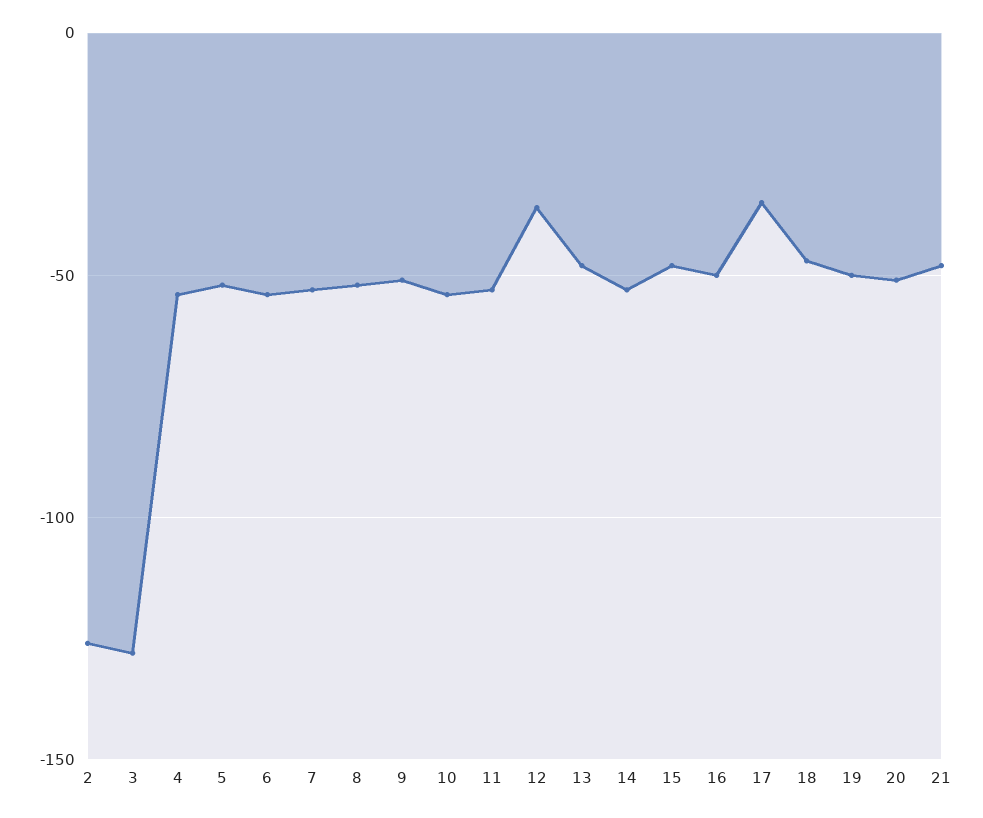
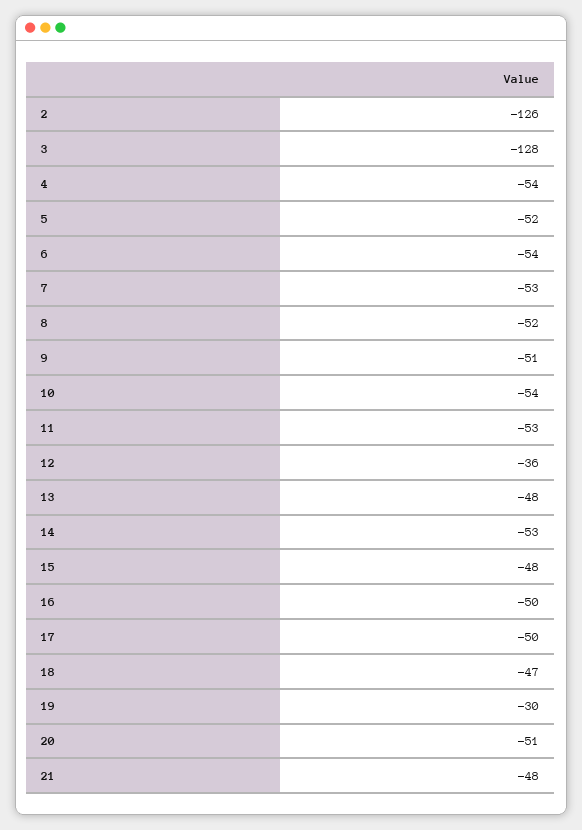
17: -35 -> -50
19: -50 -> -30

